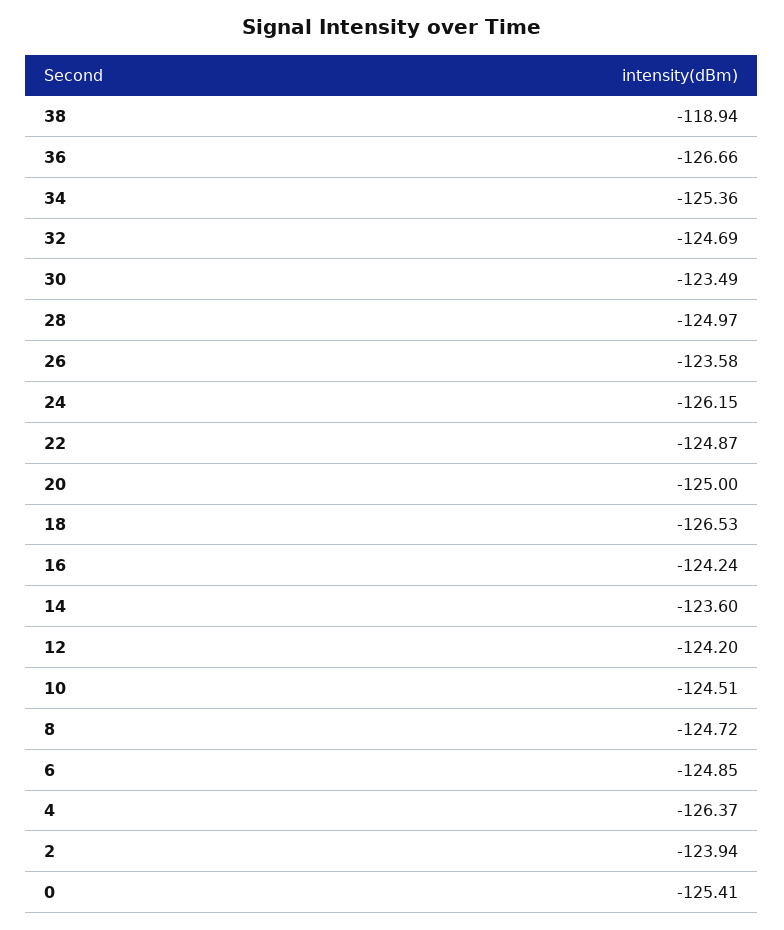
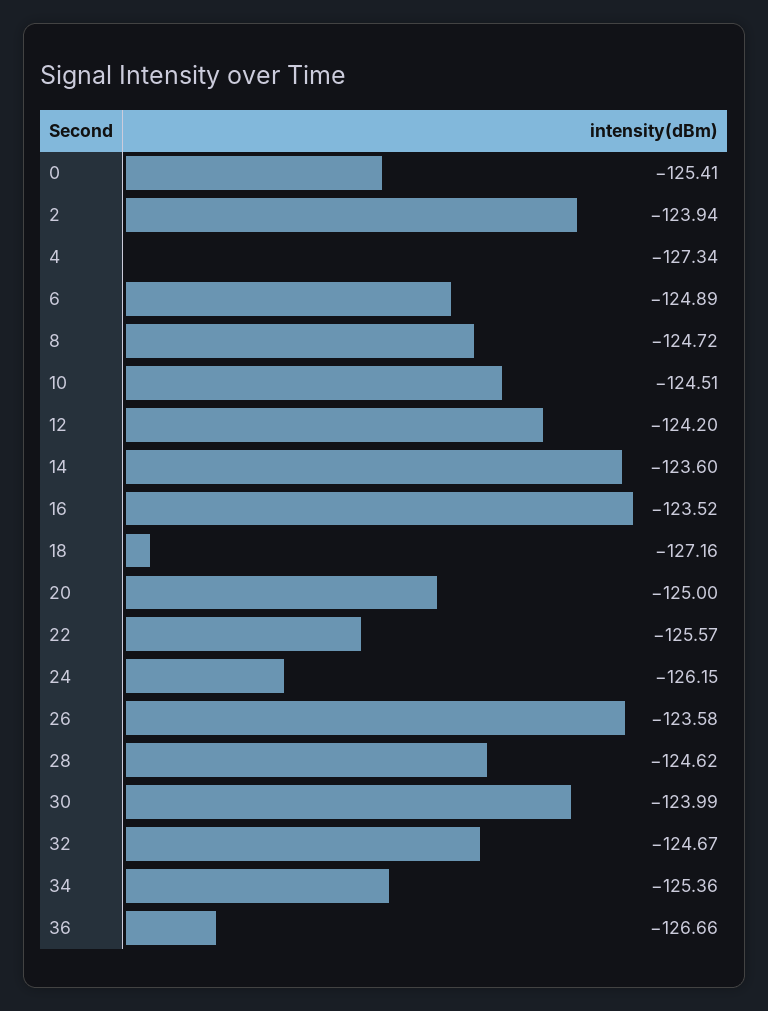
38: -118.94 -> none
32: -124.69 -> -124.67
30: -123.49 -> -123.99
28: -124.97 -> -124.62
22: -124.87 -> -125.57
18: -126.53 -> -127.16
16: -124.24 -> -123.52
6: -124.85 -> -124.89
4: -126.37 -> -127.34

